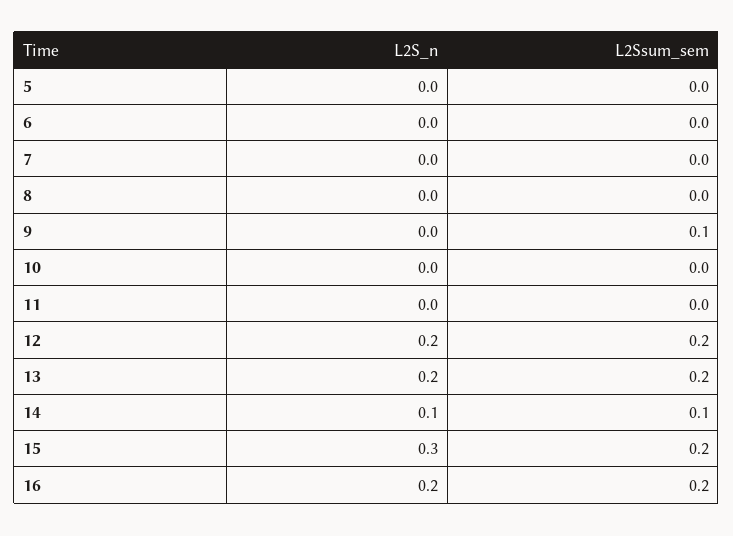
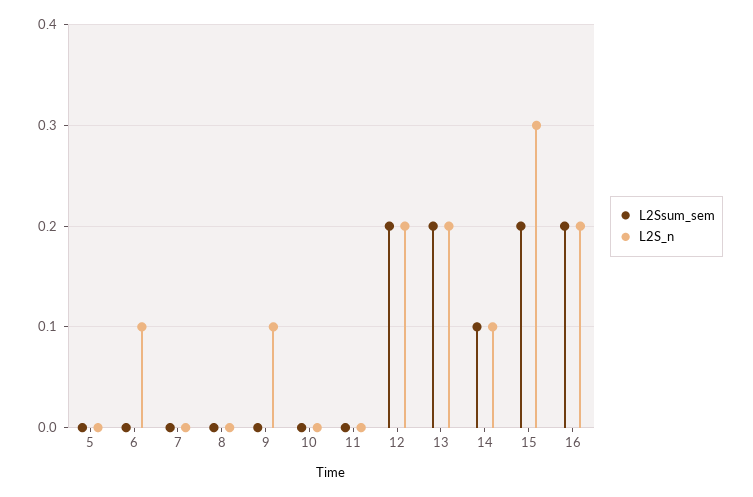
L2S_n, 6: 0 -> 0.1
L2S_n, 9: 0 -> 0.1
L2Ssum_sem, 9: 0.1 -> 0

